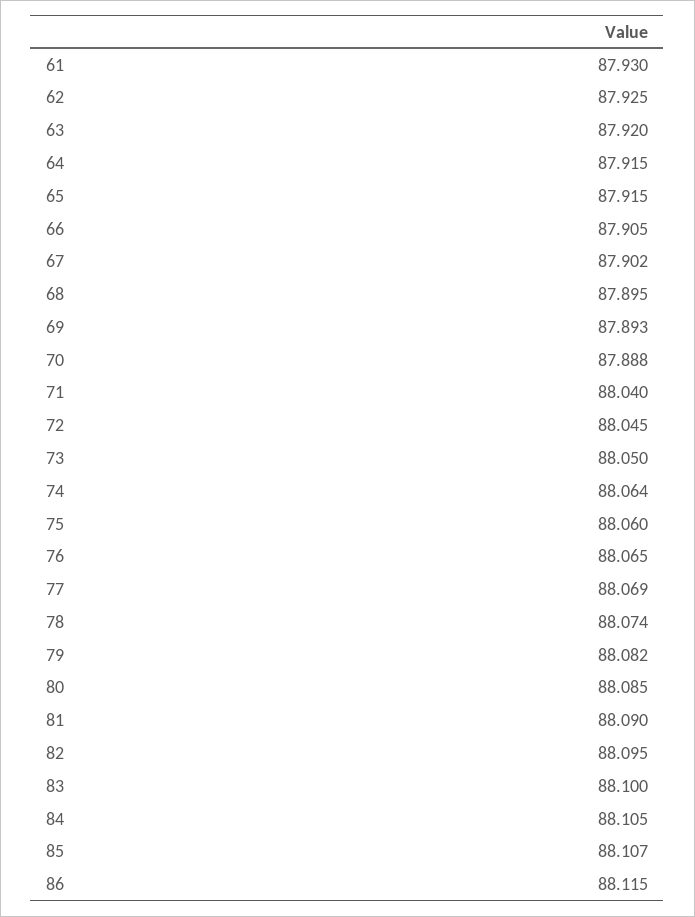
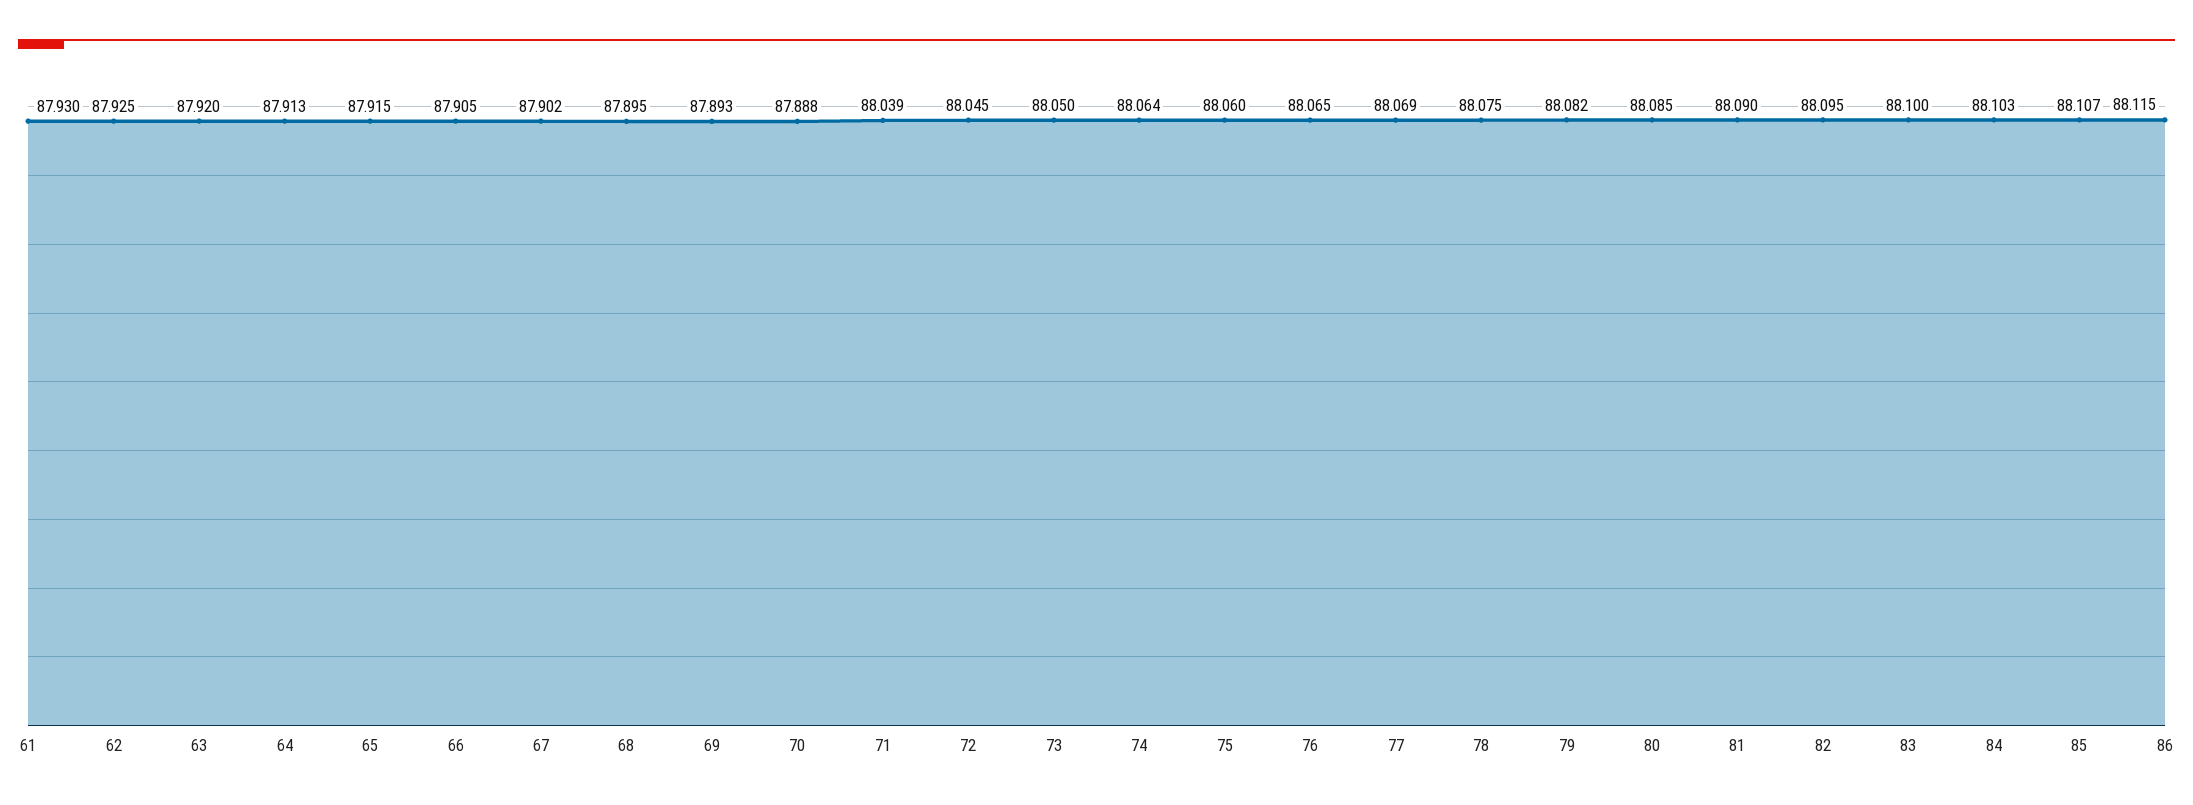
64: 87.915 -> 87.913
71: 88.04 -> 88.039
78: 88.074 -> 88.075
84: 88.105 -> 88.103

